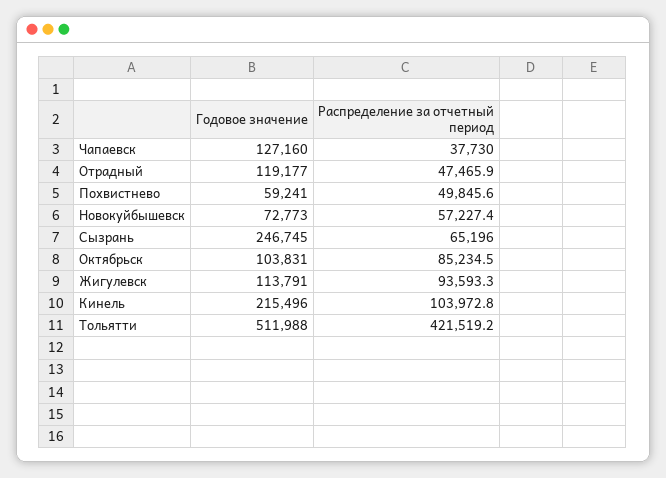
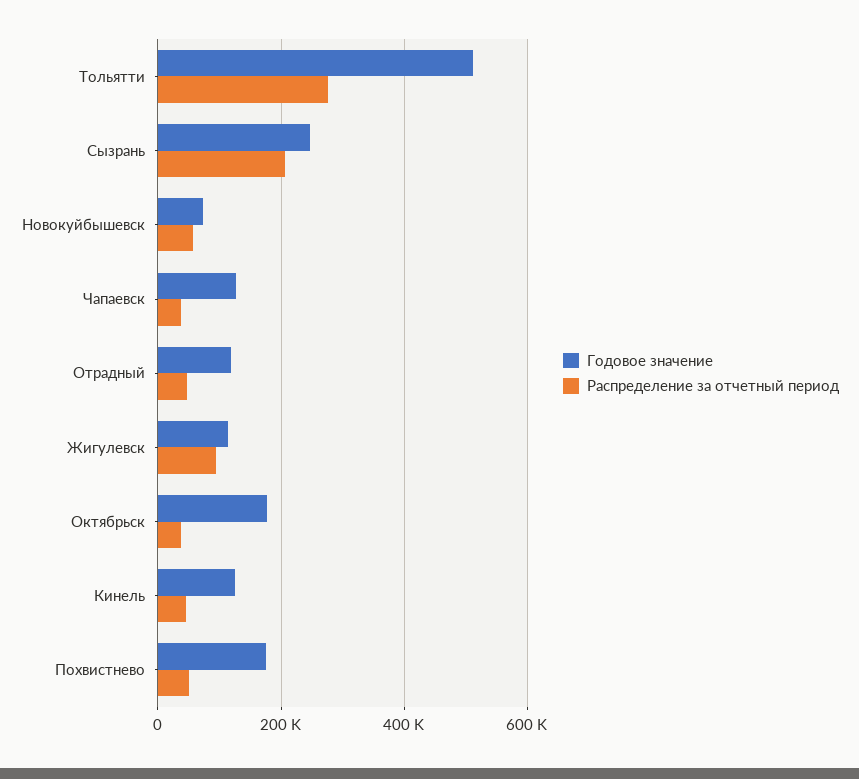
Годовое значение, Похвистнево: 59241 -> 180000
Распределение за отчетный период, Сызрань: 65196 -> 200000
Годовое значение, Октябрьск: 103831 -> 180000
Распределение за отчетный период, Октябрьск: 85234.5 -> 40000
Годовое значение, Кинель: 215496 -> 120000
Распределение за отчетный период, Кинель: 103972.8 -> 40000
Распределение за отчетный период, Тольятти: 421519.2 -> 280000

